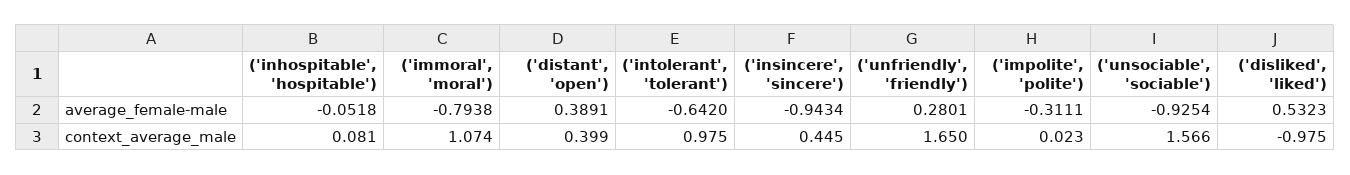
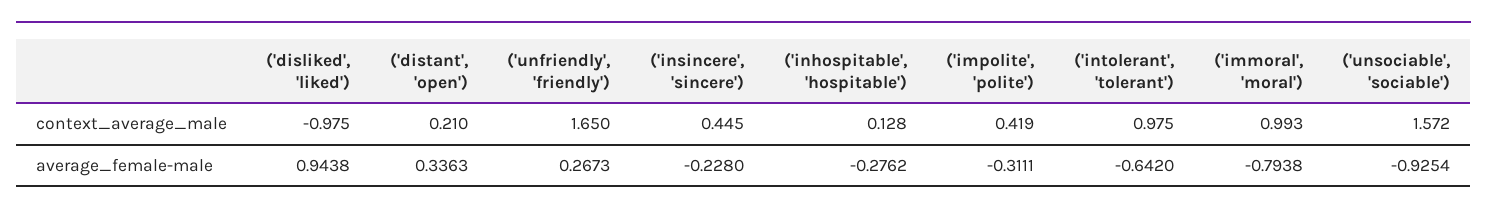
('inhospitable', 'hospitable'), average_female-male: -0.0518 -> -0.2762
('distant', 'open'), average_female-male: 0.3891 -> 0.3363
('insincere', 'sincere'), average_female-male: -0.9434 -> -0.228
('unfriendly', 'friendly'), average_female-male: 0.2801 -> 0.2673
('disliked', 'liked'), average_female-male: 0.5323 -> 0.9438
('inhospitable', 'hospitable'), context_average_male: 0.081 -> 0.128
('immoral', 'moral'), context_average_male: 1.074 -> 0.993
('distant', 'open'), context_average_male: 0.399 -> 0.21
('impolite', 'polite'), context_average_male: 0.023 -> 0.419
('unsociable', 'sociable'), context_average_male: 1.566 -> 1.572

